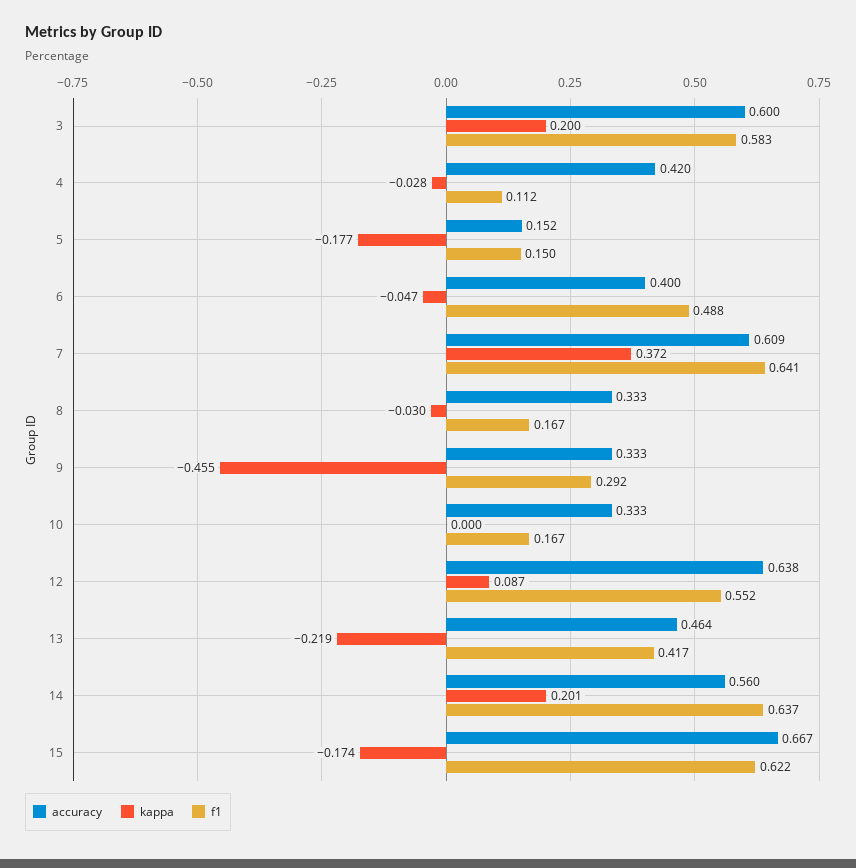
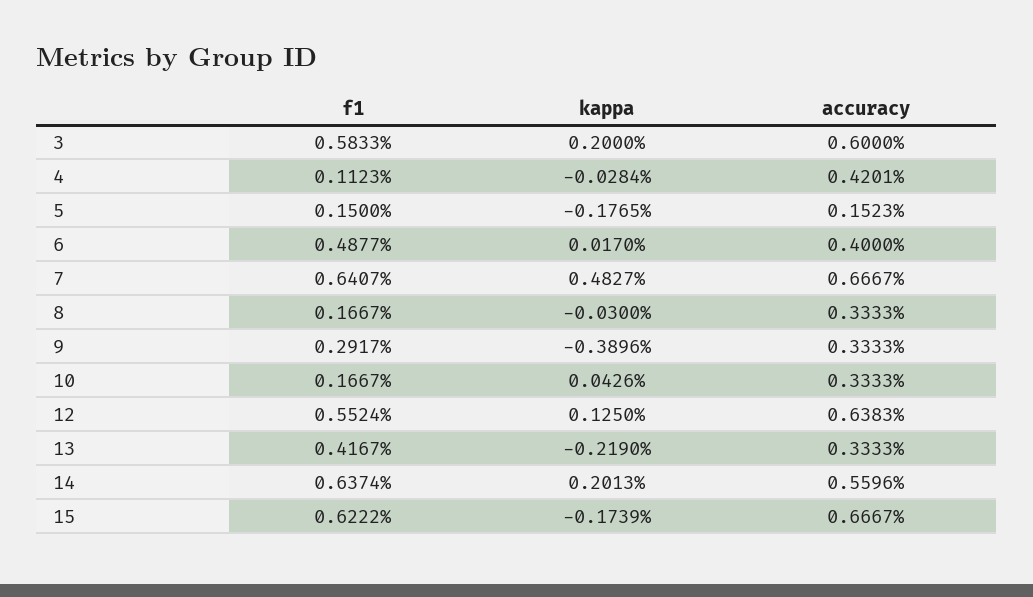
kappa, 6: -0.047 -> 0.017
accuracy, 7: 0.609 -> 0.6667
kappa, 7: 0.372 -> 0.4827
kappa, 9: -0.455 -> -0.3896
kappa, 10: 0 -> 0.0426
kappa, 12: 0.087 -> 0.125
accuracy, 13: 0.464 -> 0.3333

